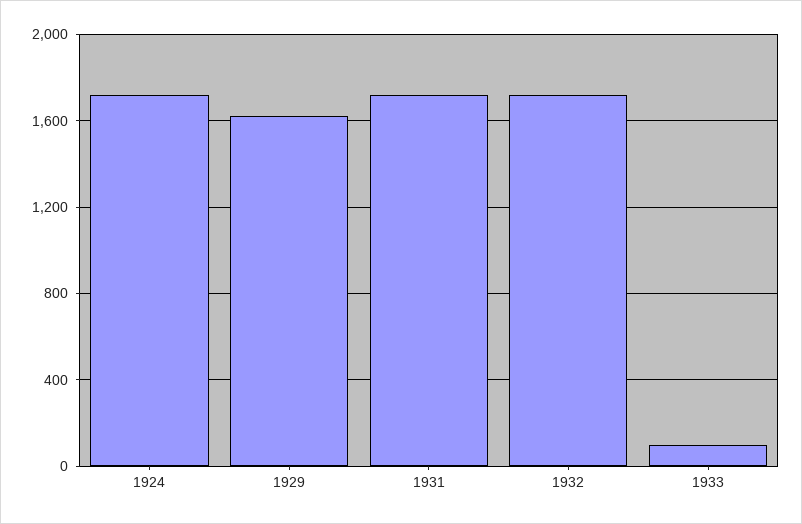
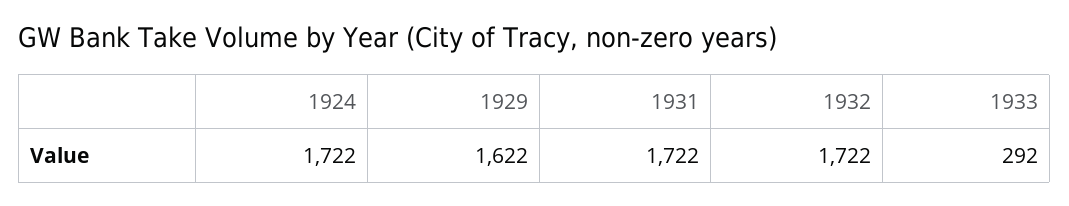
1933: 100 -> 292

